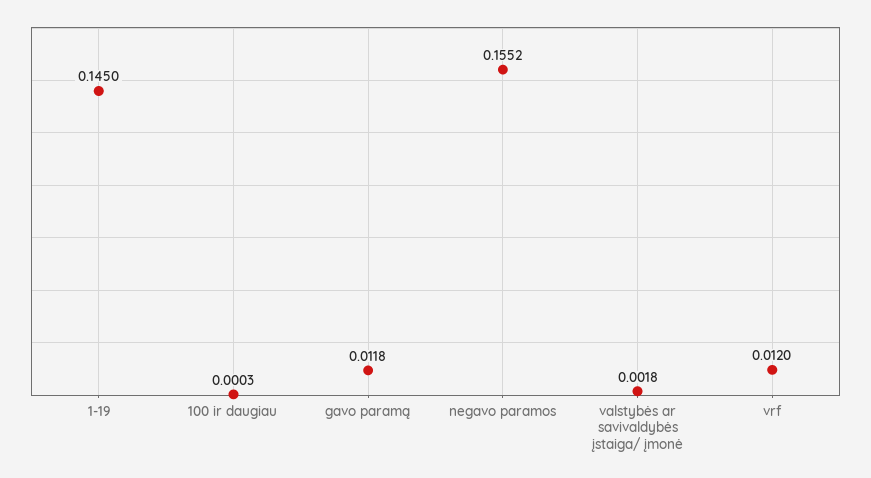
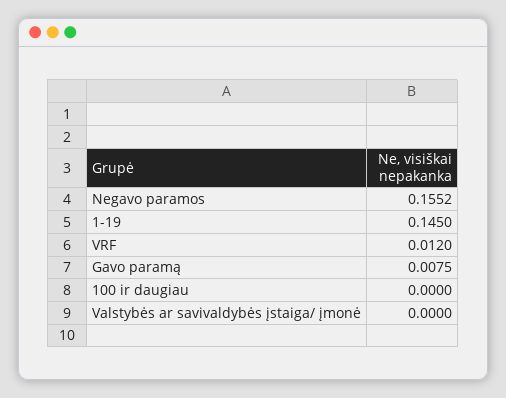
100 ir daugiau: 0.0003 -> 0
gavo paramą: 0.0118 -> 0.0075
valstybės ar savivaldybės įstaiga/ įmonė: 0.0018 -> 0

